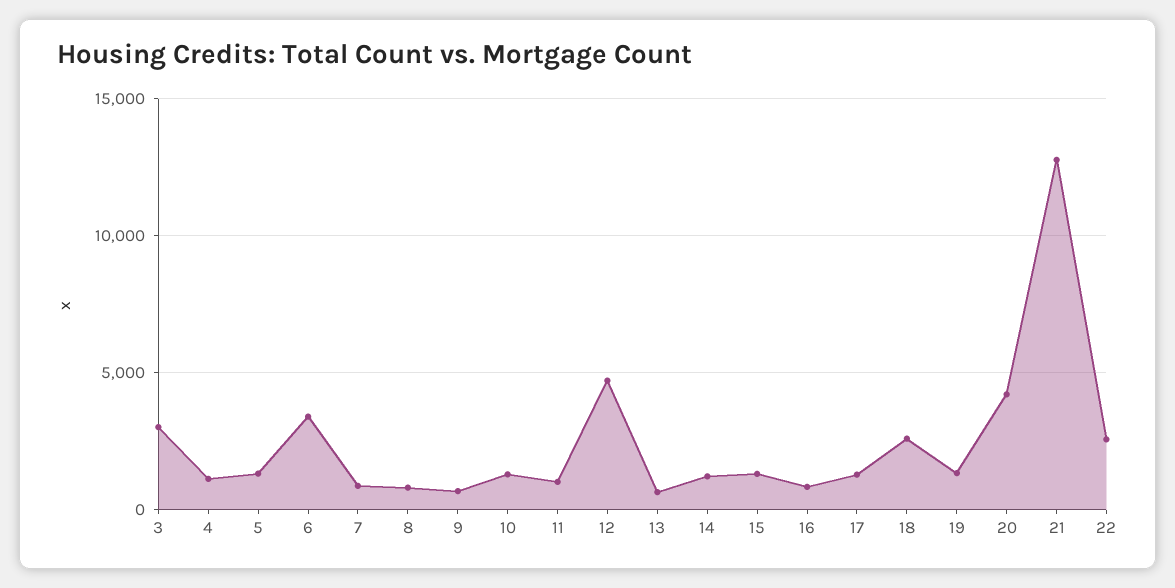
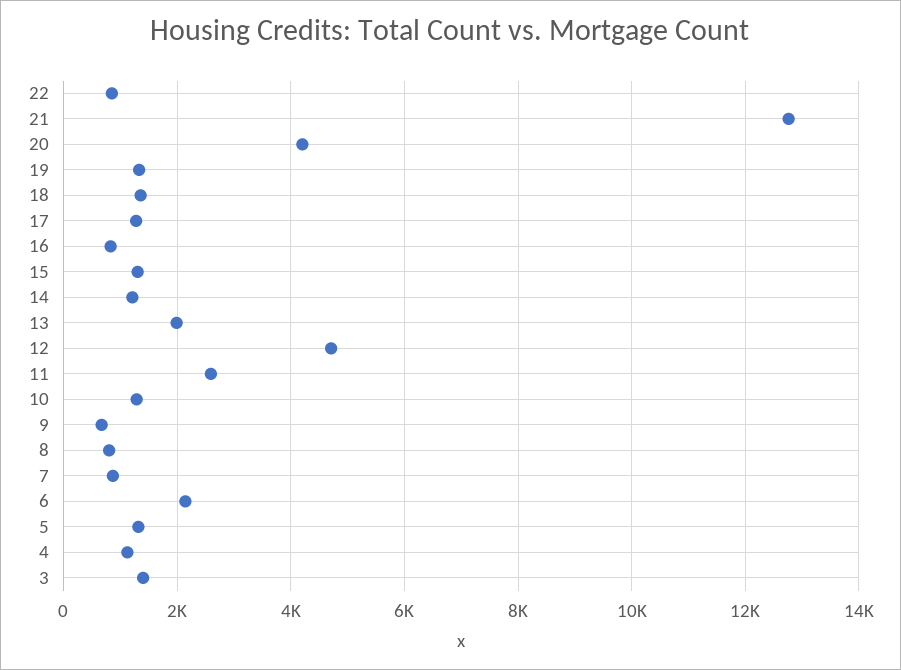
3: 3000 -> 1400
6: 3500 -> 2200
11: 1000 -> 2600
13: 500 -> 2000
18: 2500 -> 1400
22: 2500 -> 800

